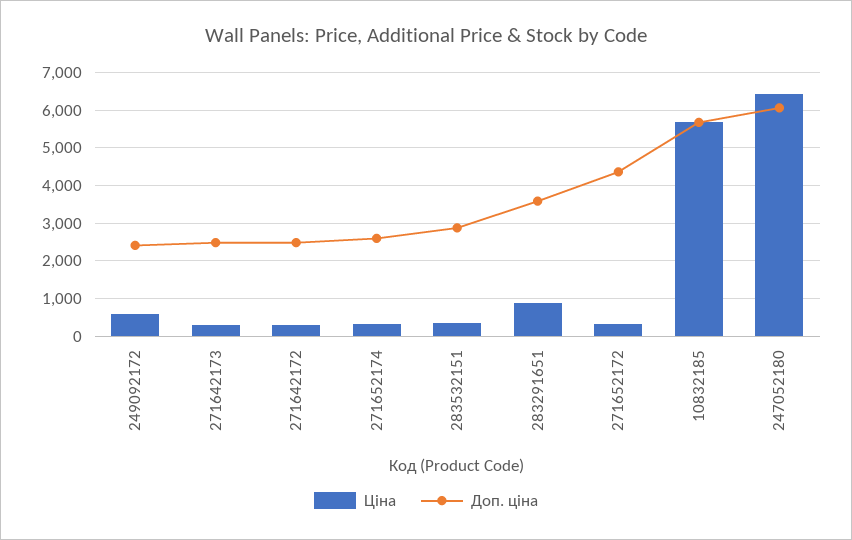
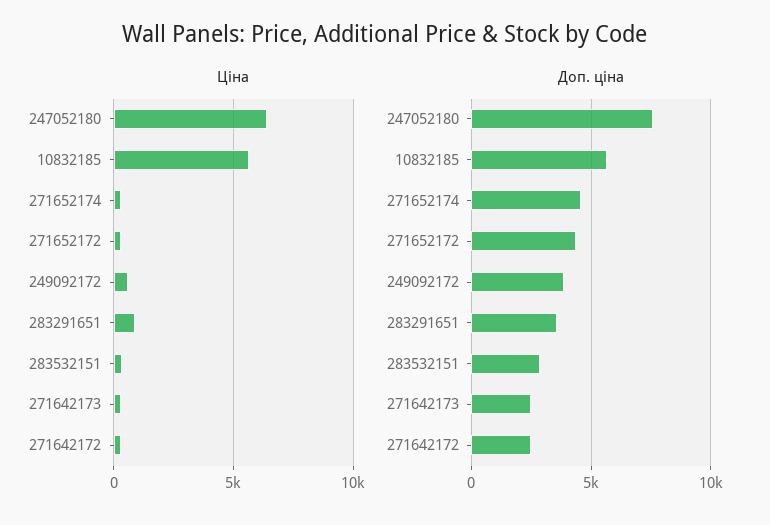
Доп. ціна, 249092172: 2400 -> 4000
Доп. ціна, 271652174: 2600 -> 4500
Доп. ціна, 247052180: 6000 -> 7500

